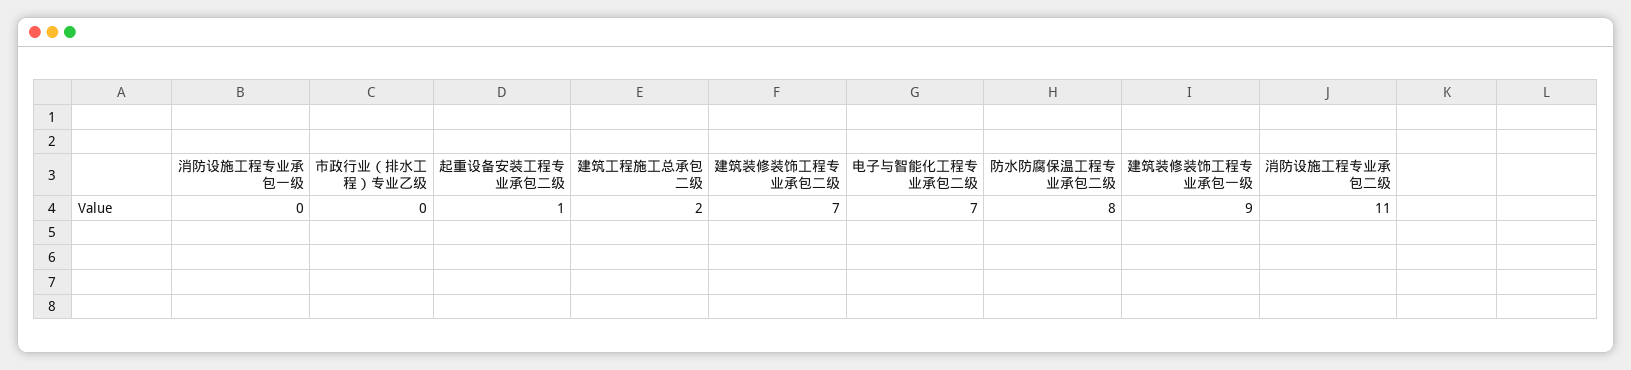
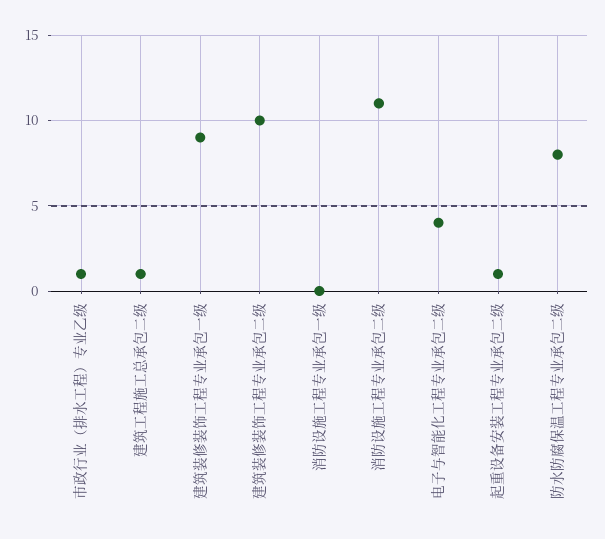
市政行业（排水工程）专业乙级: 0 -> 1
建筑工程施工总承包二级: 2 -> 1
建筑装修装饰工程专业承包二级: 7 -> 10
电子与智能化工程专业承包二级: 7 -> 4

